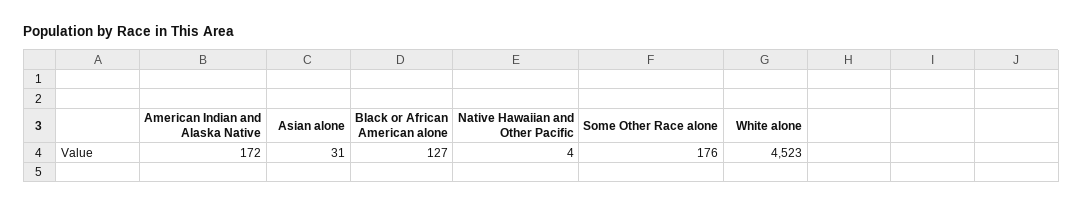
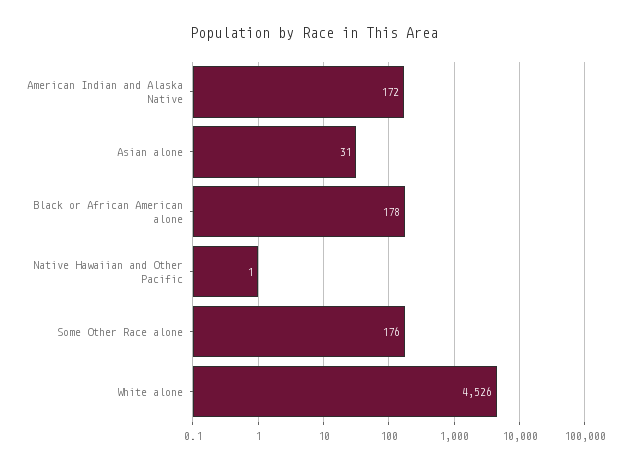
Black or African American alone: 127 -> 178
Native Hawaiian and Other Pacific: 4 -> 1
White alone: 4523 -> 4526

